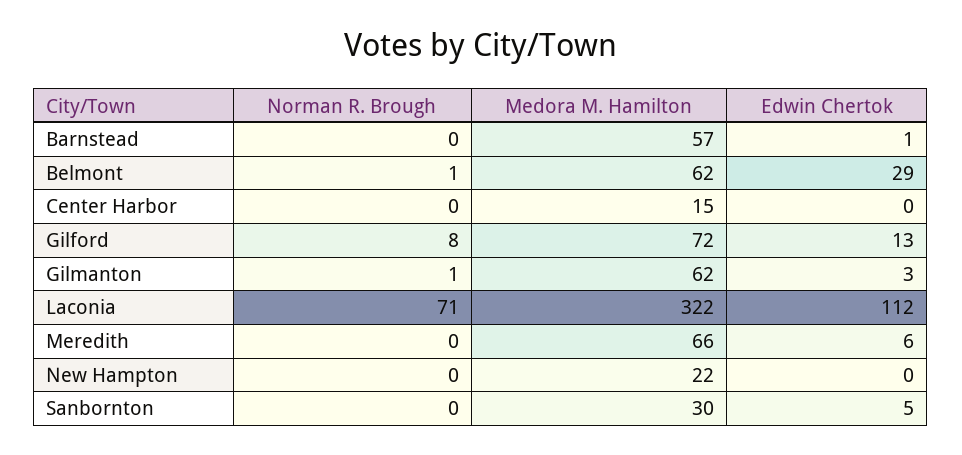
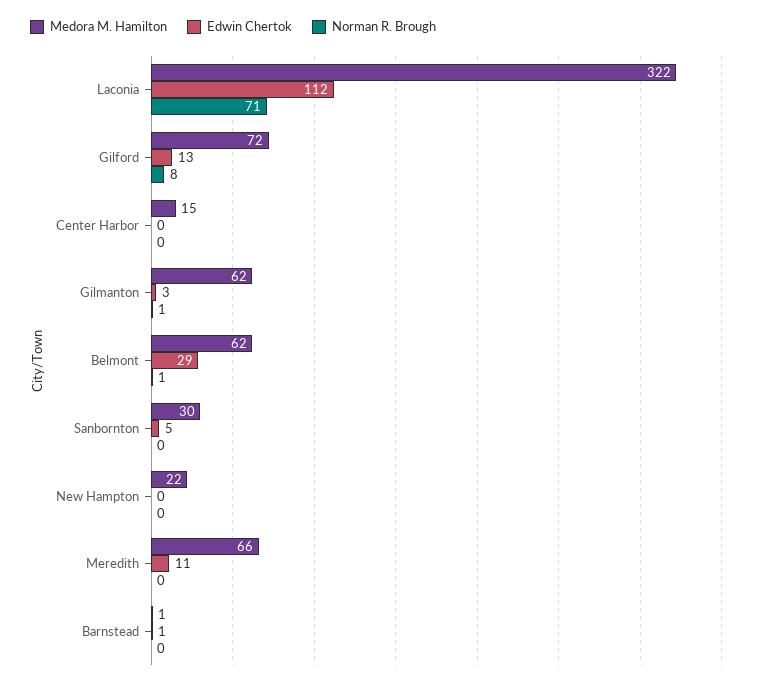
Medora M. Hamilton, Barnstead: 57 -> 1
Edwin Chertok, Meredith: 6 -> 11

